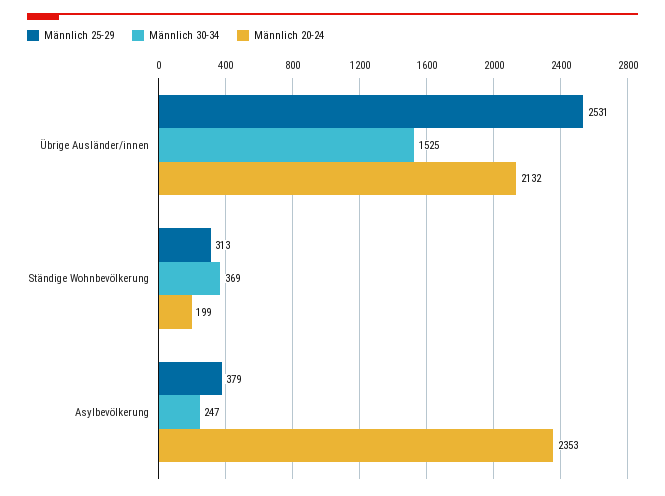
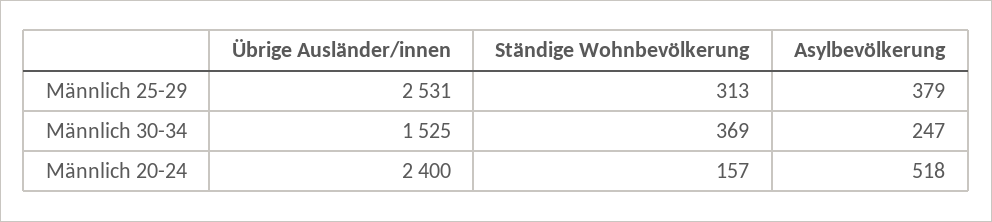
Männlich 20-24, Übrige Ausländer/innen: 2132 -> 2400
Männlich 20-24, Ständige Wohnbevölkerung: 199 -> 157
Männlich 20-24, Asylbevölkerung: 2353 -> 518

